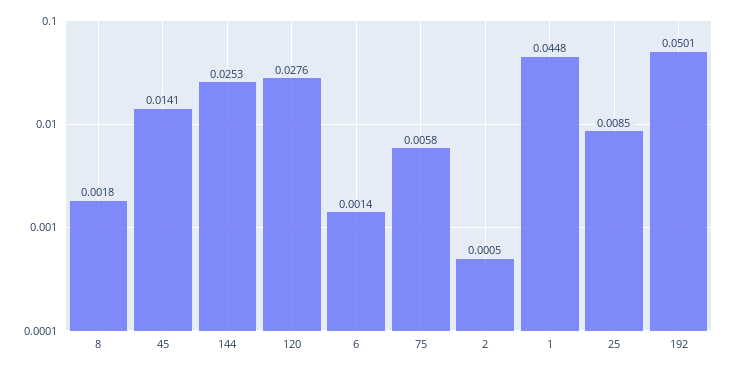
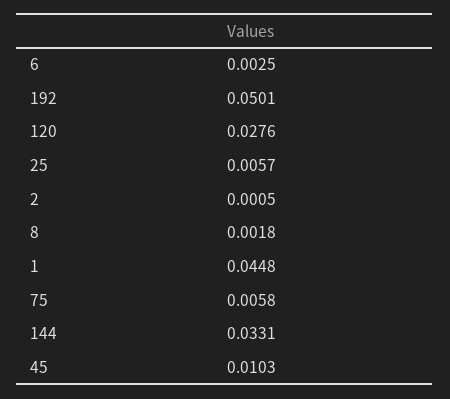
45: 0.0141 -> 0.0103
144: 0.0253 -> 0.0331
6: 0.0014 -> 0.0025
25: 0.0085 -> 0.0057

